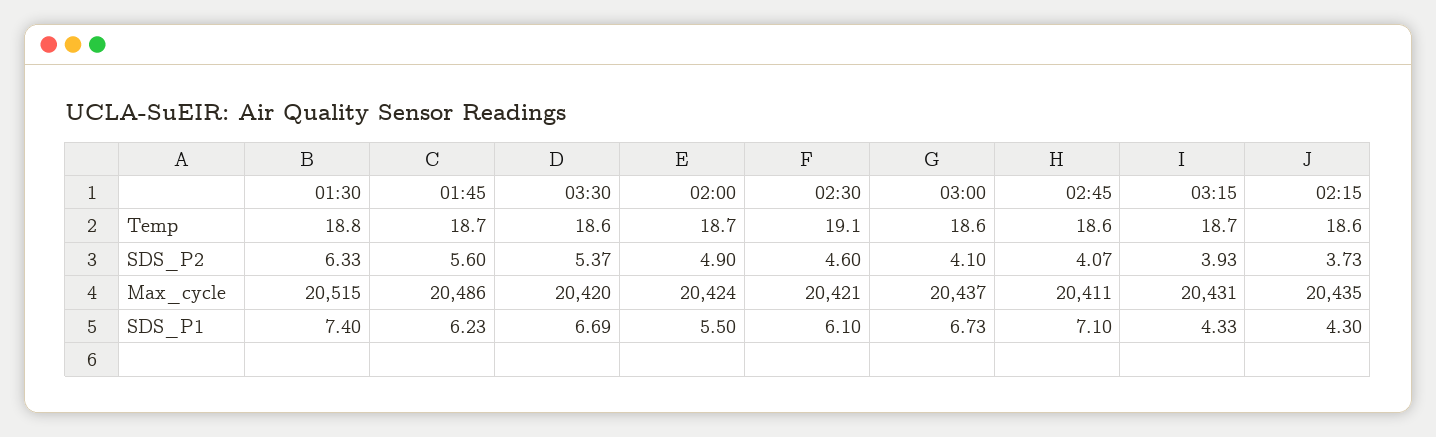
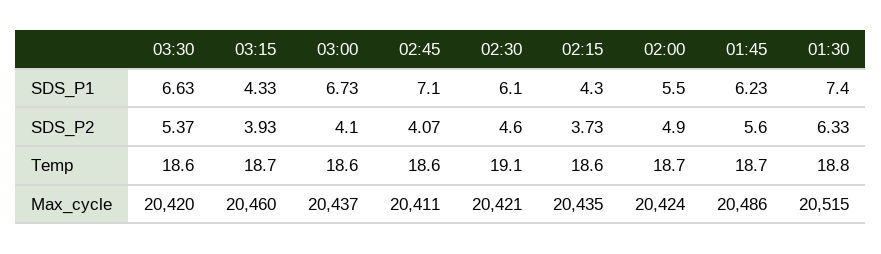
03:15, Max_cycle: 20431 -> 20460
03:30, SDS_P1: 6.69 -> 6.63

